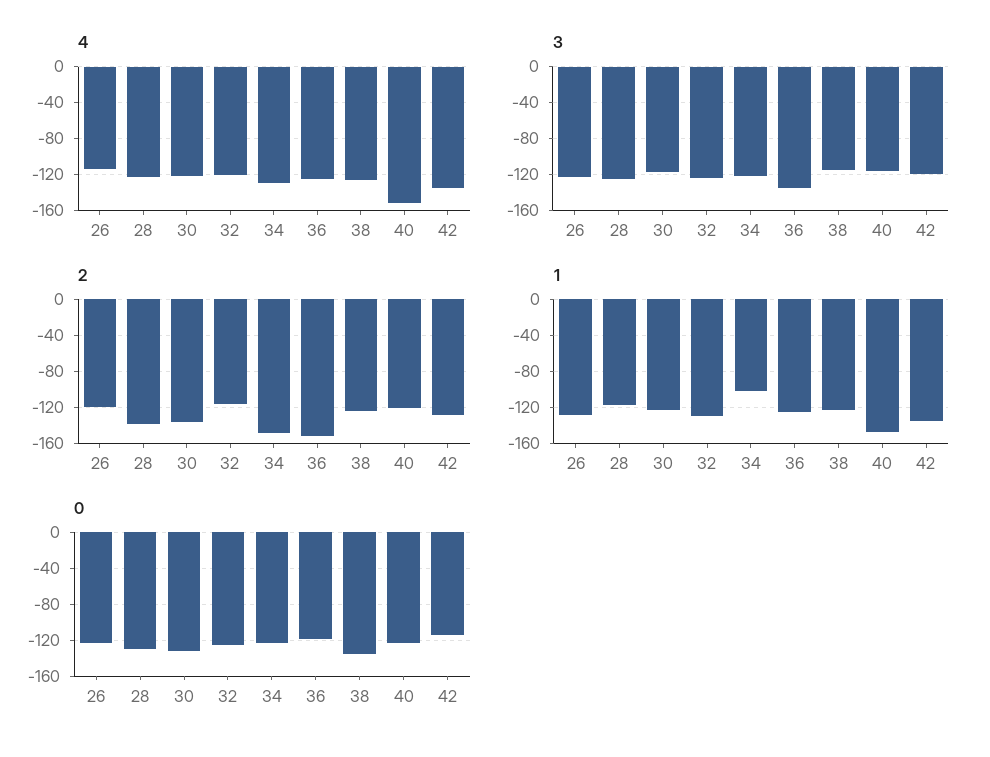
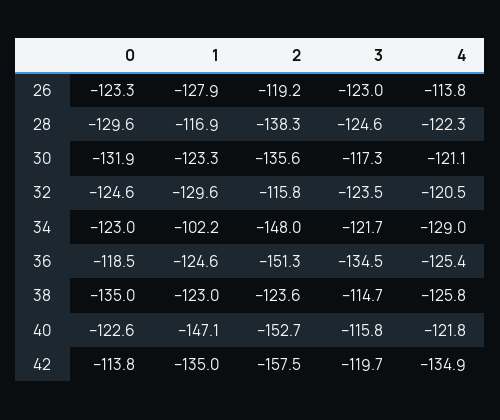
4, 40: -150 -> -121.8
2, 40: -120 -> -152.7
2, 42: -130 -> -157.5

